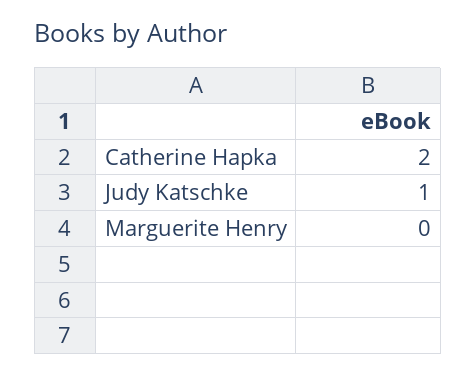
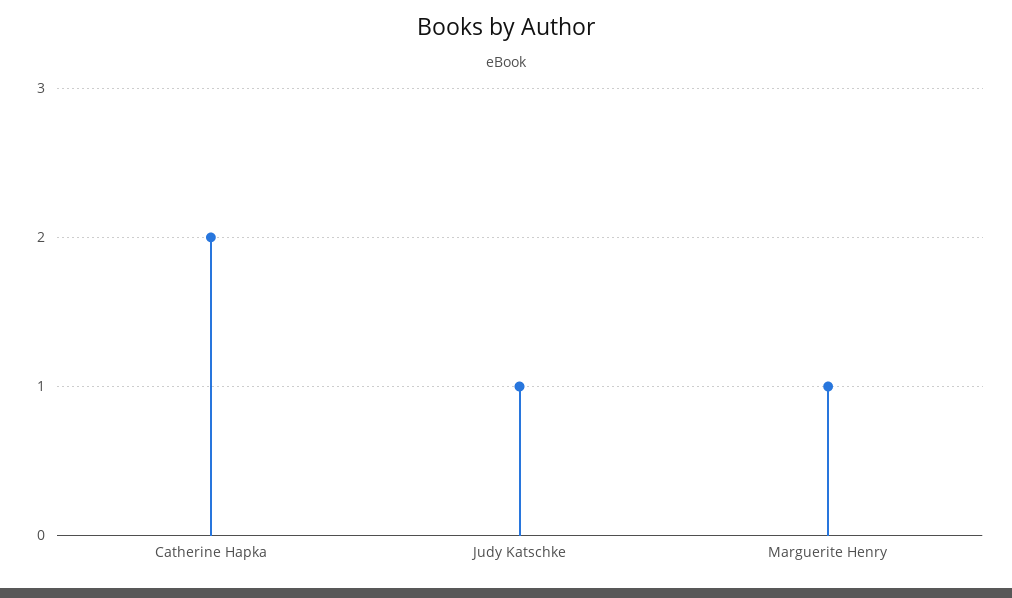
Marguerite Henry: 0 -> 1

